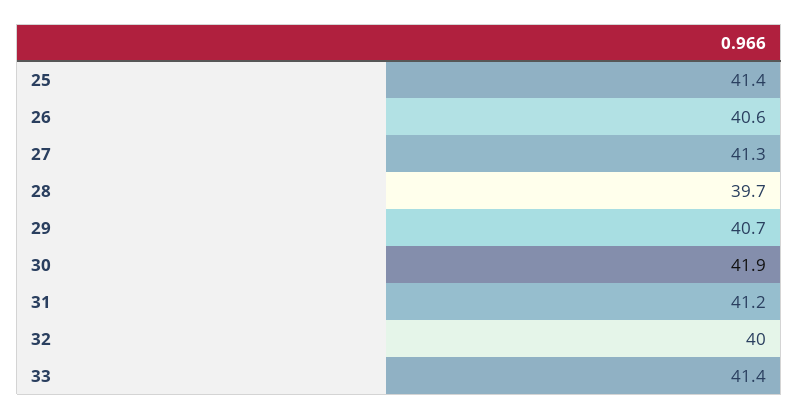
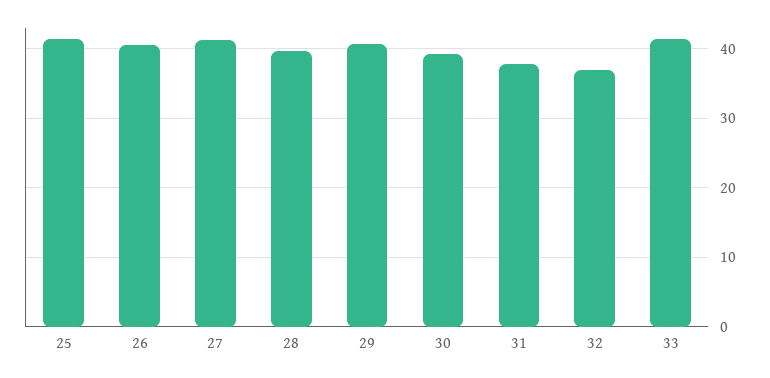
30: 41.9 -> 39
31: 41.2 -> 38
32: 40 -> 37

